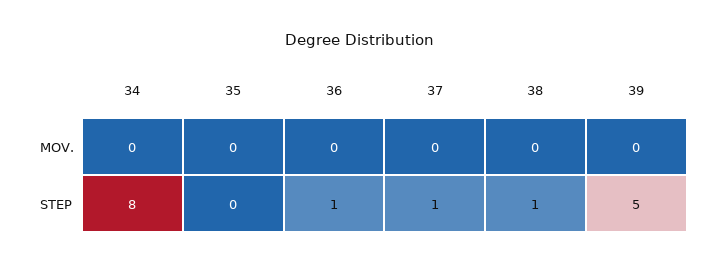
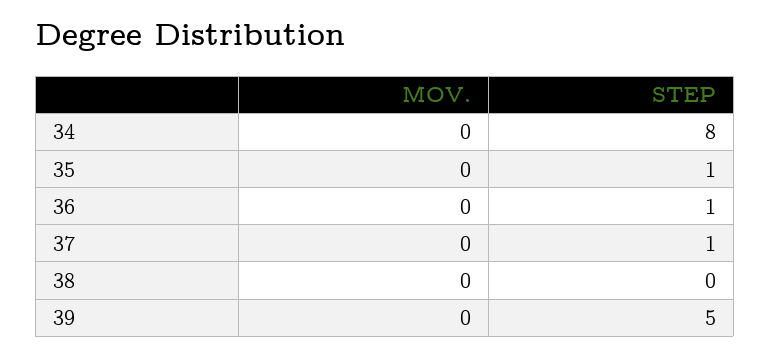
35, STEP: 0 -> 1
38, STEP: 1 -> 0

